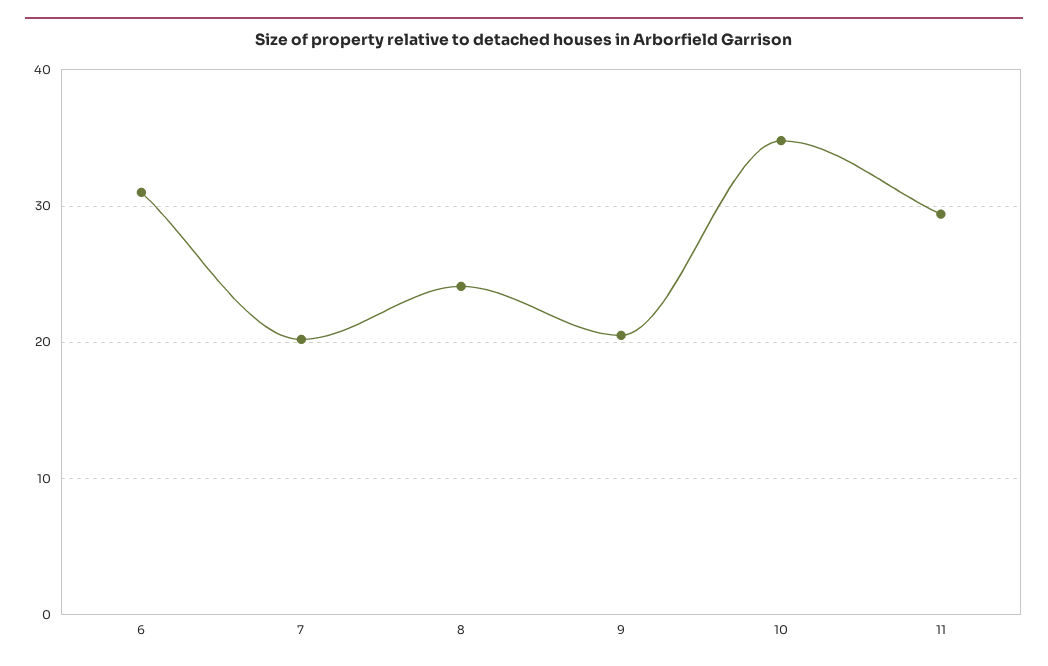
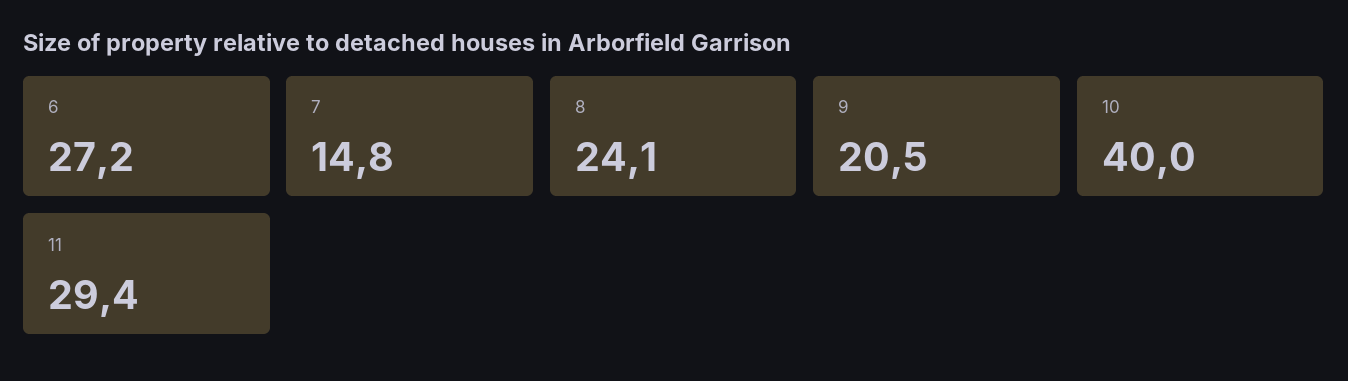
6: 31 -> 27.2
7: 20 -> 14.8
10: 35 -> 40

